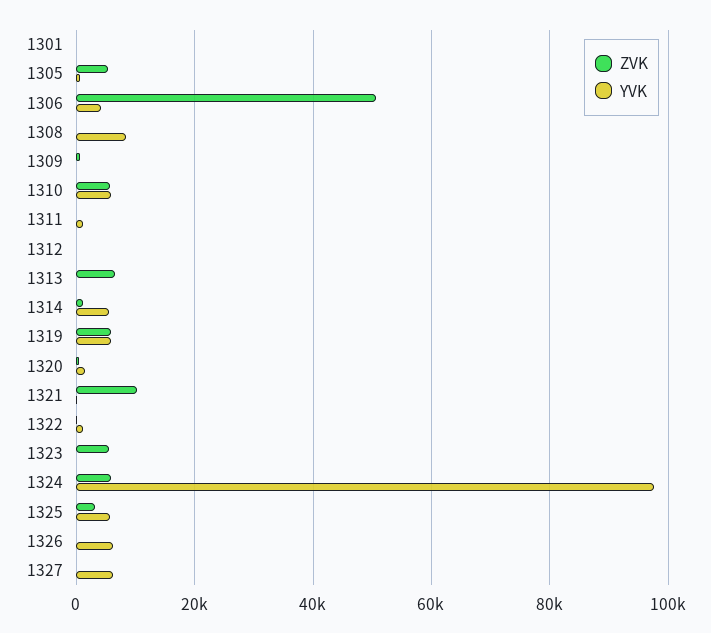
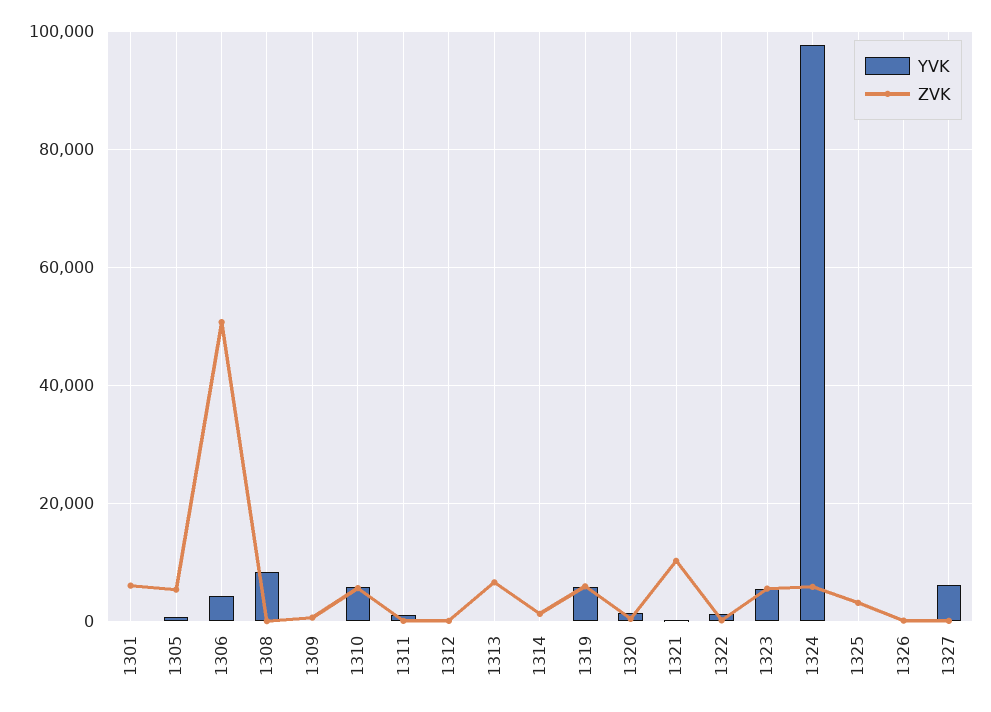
ZVK, 1301: 0 -> 6000
YVK, 1314: 6000 -> 0
YVK, 1323: 0 -> 6000
YVK, 1325: 6000 -> 0
YVK, 1326: 6000 -> 0

